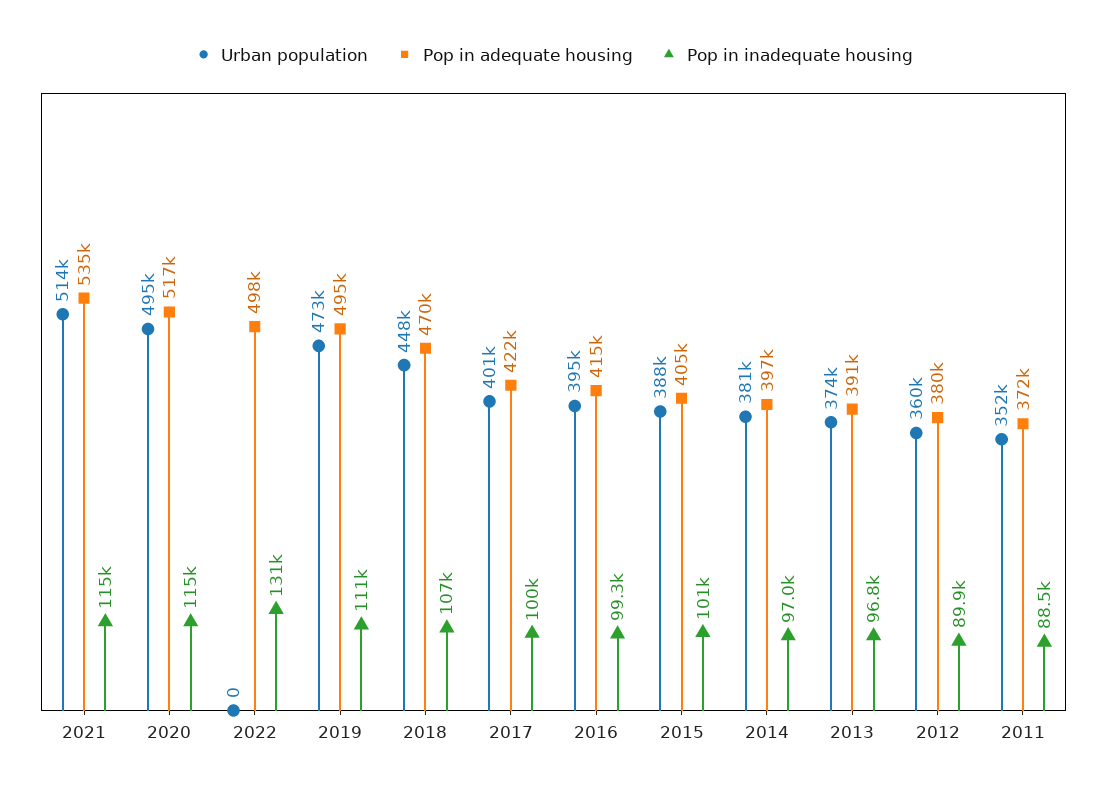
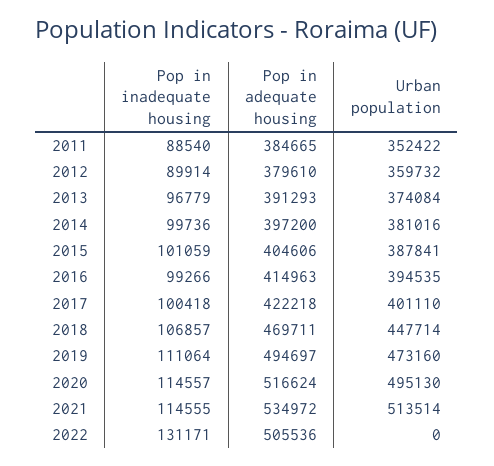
Pop in adequate housing, 2022: 498000 -> 505536
Pop in inadequate housing, 2014: 97000 -> 99736
Pop in adequate housing, 2011: 372000 -> 384665

